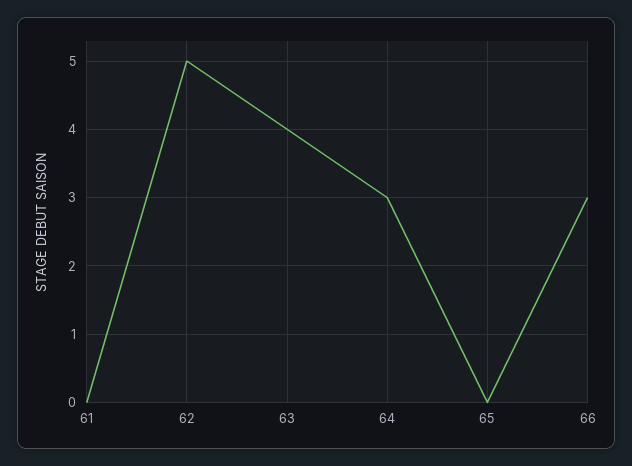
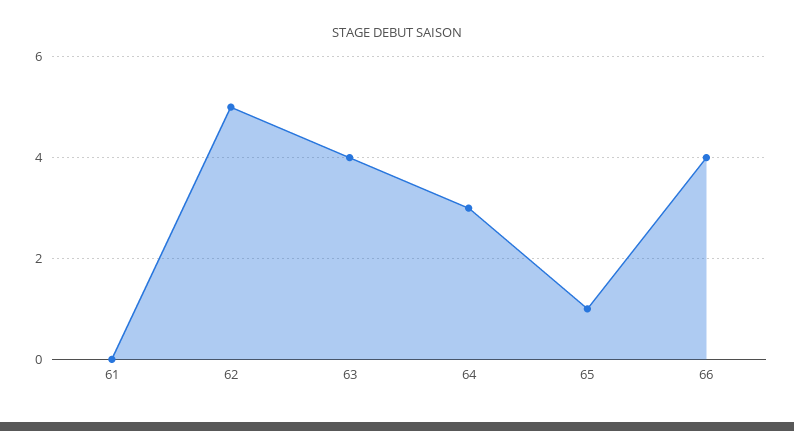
65: 0 -> 1
66: 3 -> 4

